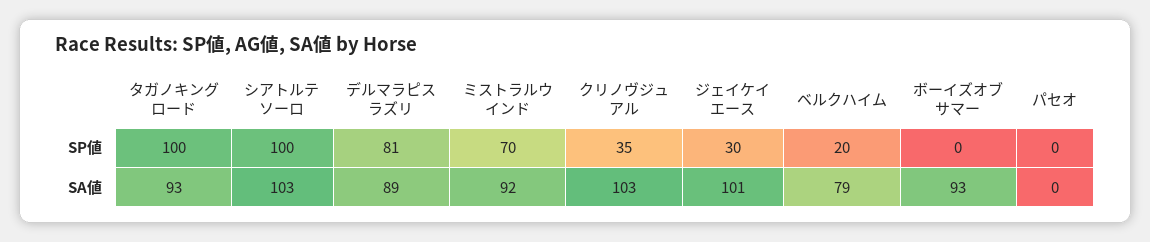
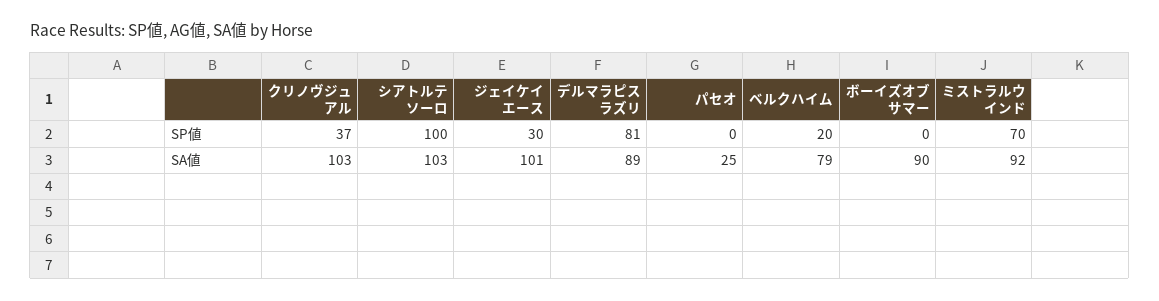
タガノキングロード, SP値: 100 -> none
クリノヴジュアル, SP値: 35 -> 37
タガノキングロード, SA値: 93 -> none
ボーイズオブサマー, SA値: 93 -> 90
パセオ, SA値: 0 -> 25

